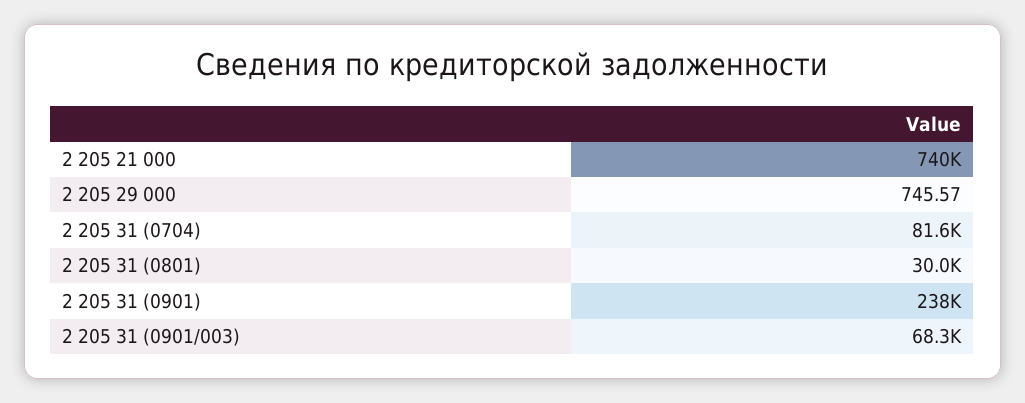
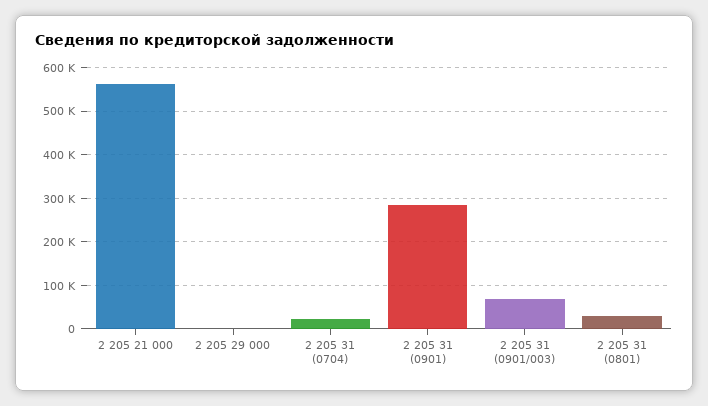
2 205 21 000: 740000 -> 560000
2 205 31 (0704): 81600 -> 20000
2 205 31 (0901): 238000 -> 280000

